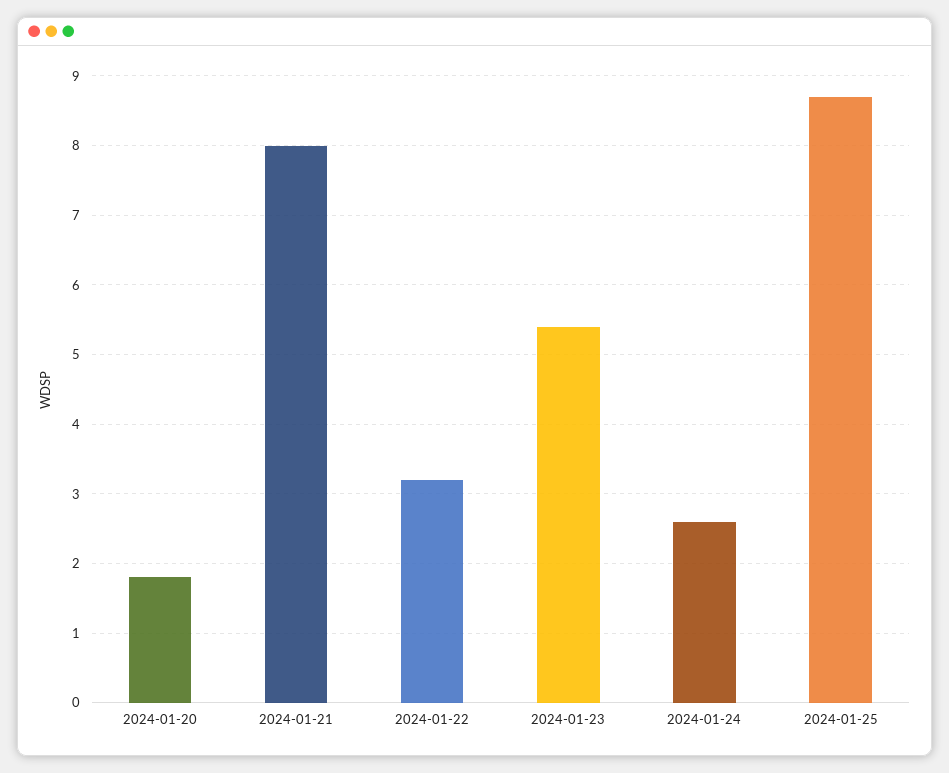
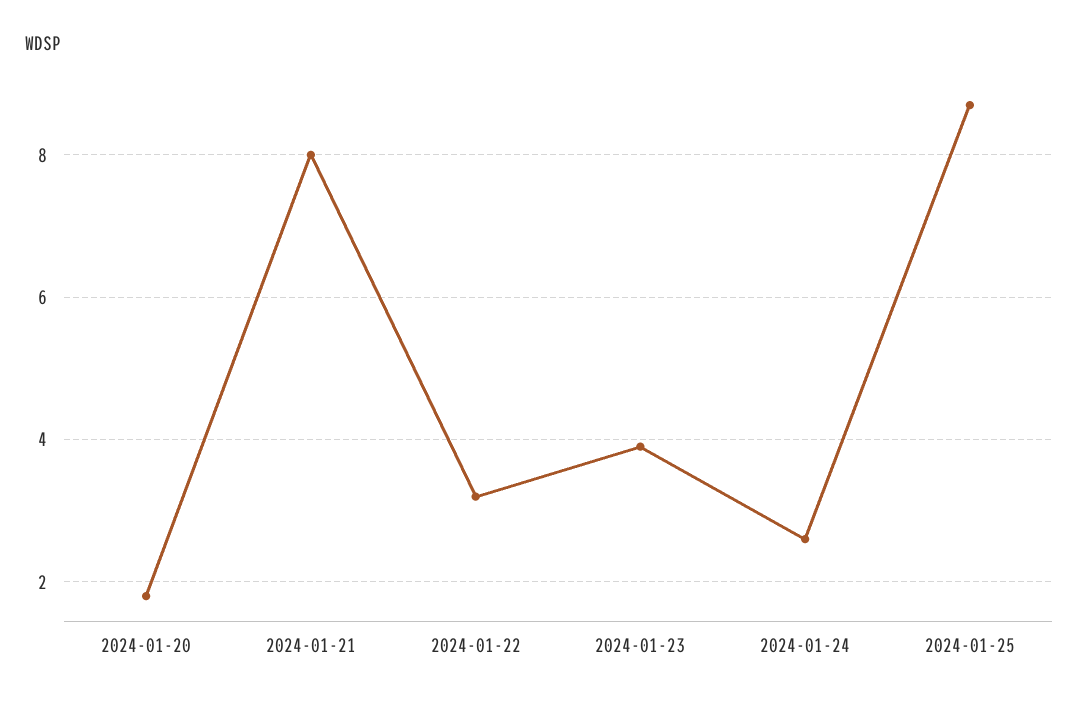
2024-01-23: 5.4 -> 4

